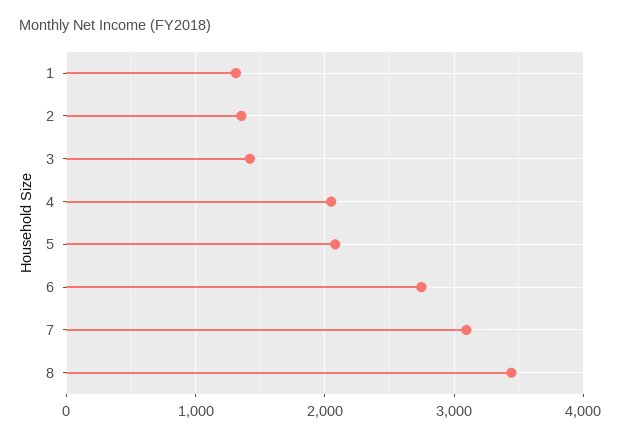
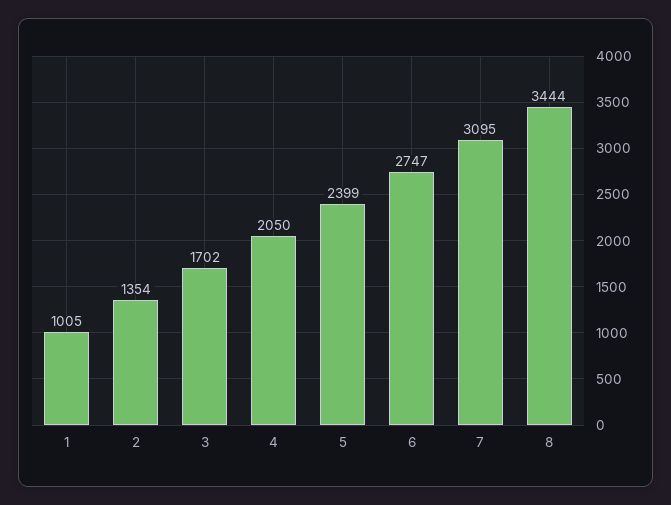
1: 1300 -> 1005
3: 1400 -> 1702
5: 2100 -> 2399

